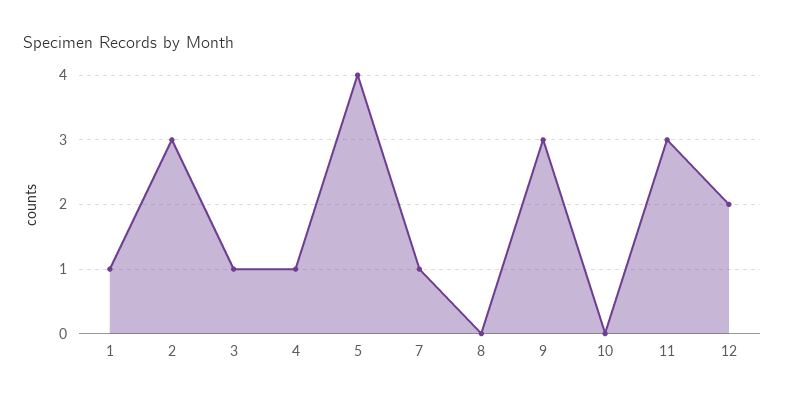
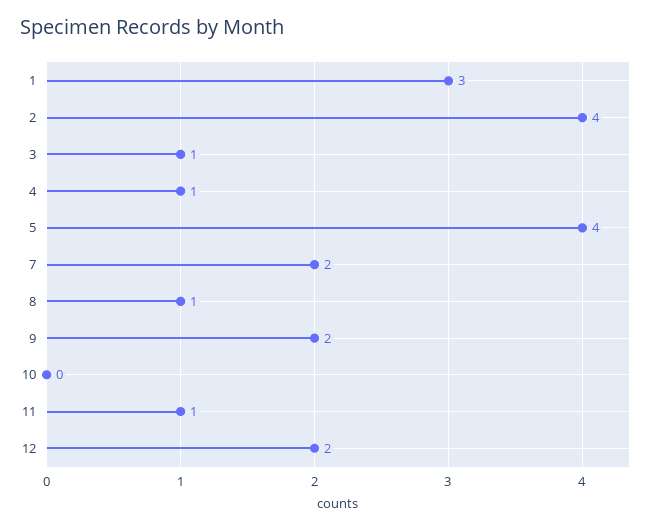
1: 1 -> 3
2: 3 -> 4
7: 1 -> 2
8: 0 -> 1
9: 3 -> 2
11: 3 -> 1

